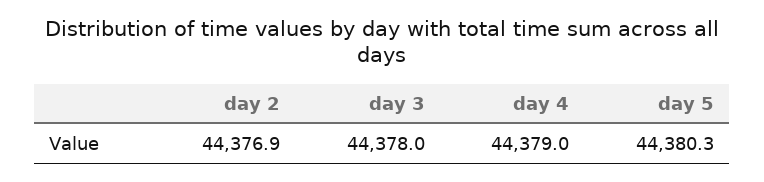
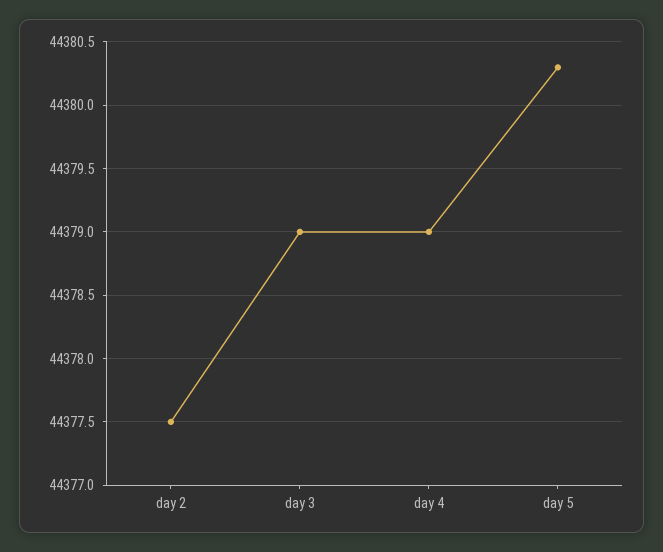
day 2: 44376.9 -> 44377.5
day 3: 44378 -> 44379

